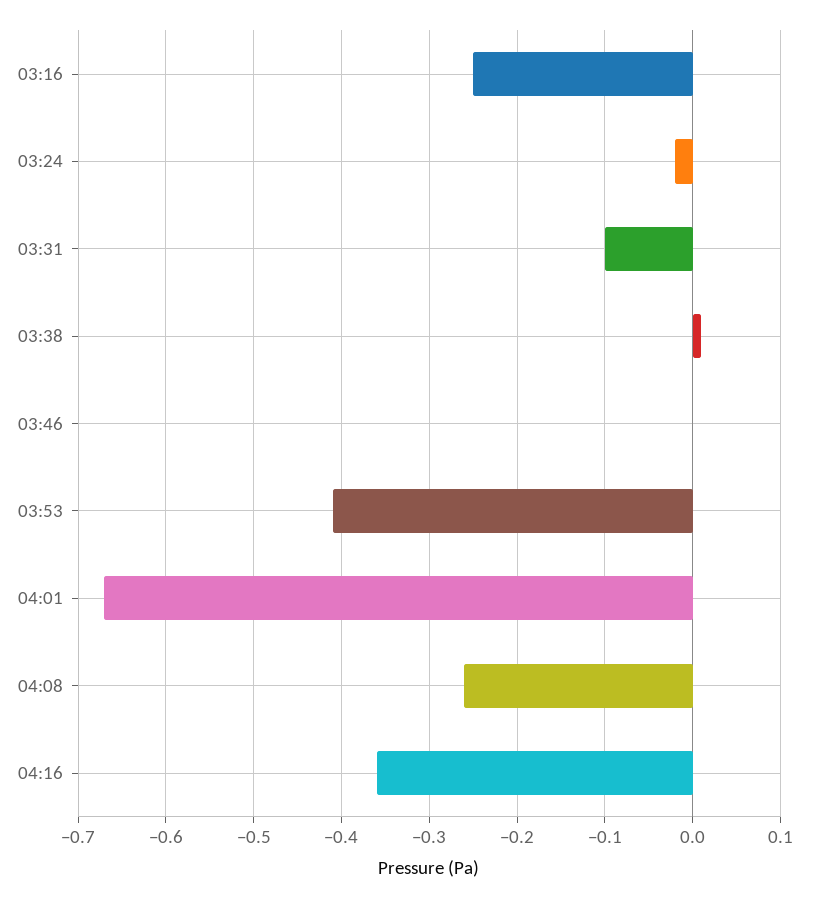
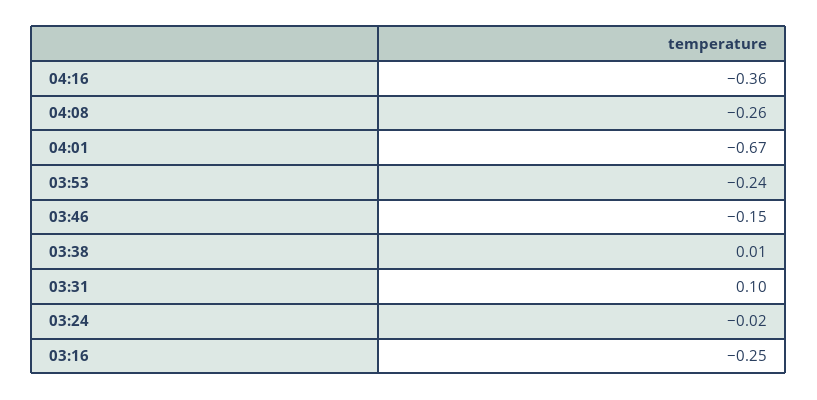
03:31: -0.1 -> 0.1
03:46: 0 -> -0.15
03:53: -0.41 -> -0.24

